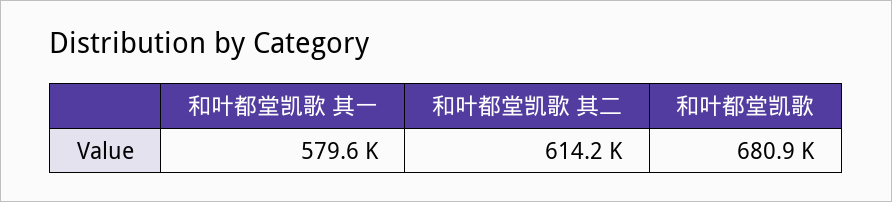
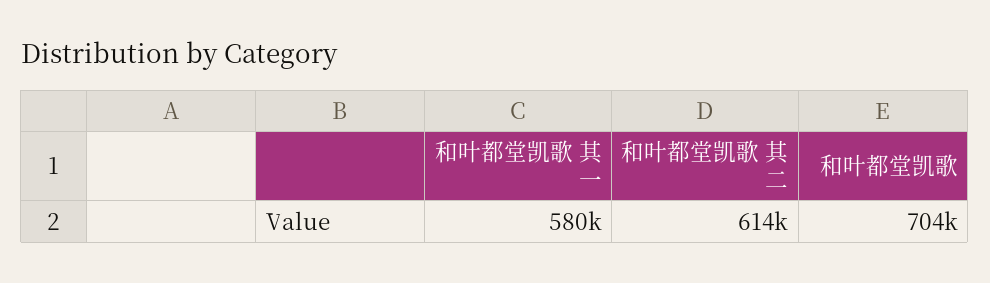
和叶都堂凯歌: 680900 -> 704000

